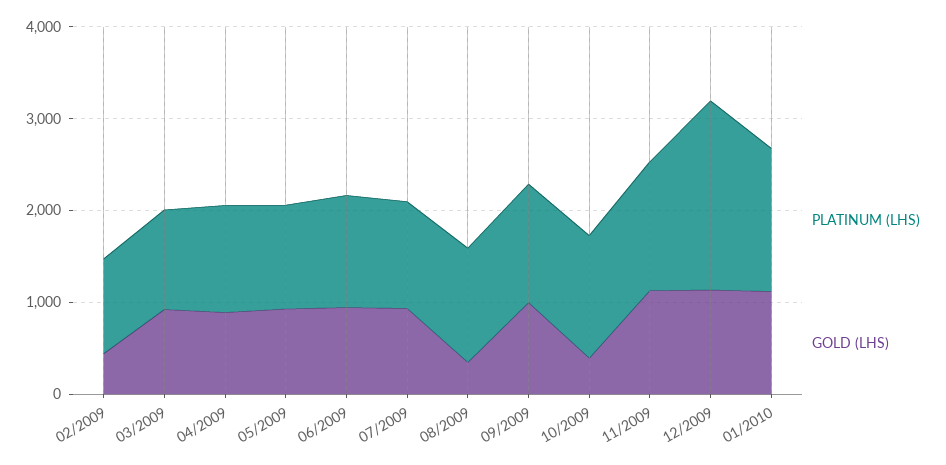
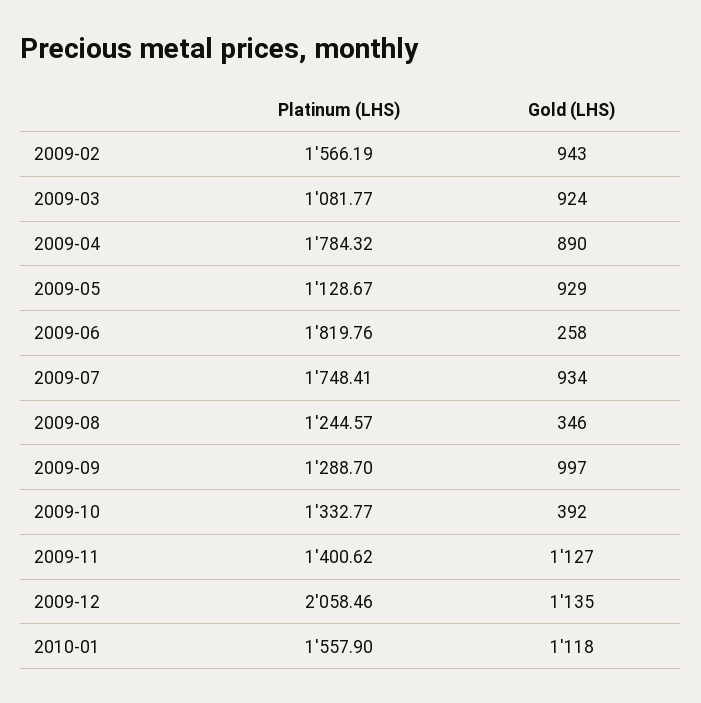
PLATINUM (LHS), 02/2009: 1000 -> 1566.19
GOLD (LHS), 02/2009: 400 -> 943
PLATINUM (LHS), 04/2009: 1200 -> 1784.32
PLATINUM (LHS), 06/2009: 1200 -> 1819.76
GOLD (LHS), 06/2009: 1000 -> 258
PLATINUM (LHS), 07/2009: 1200 -> 1748.41

